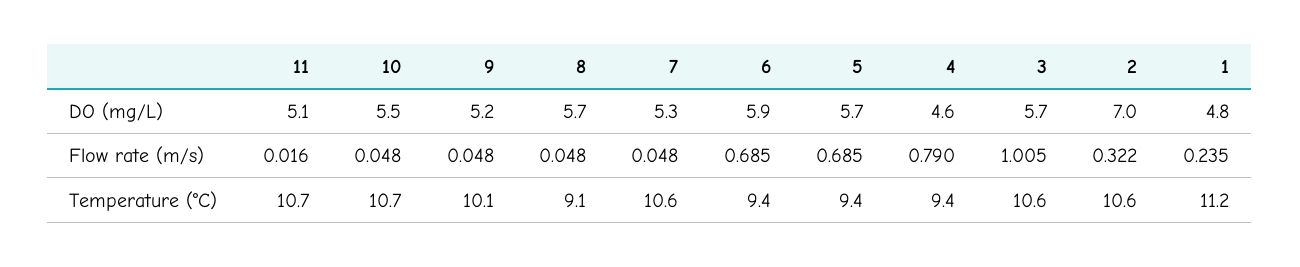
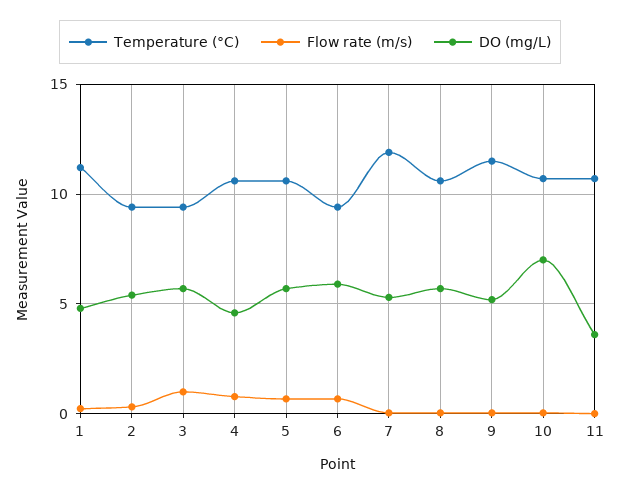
DO (mg/L), 11: 5.1 -> 3.5
DO (mg/L), 10: 5.5 -> 7
DO (mg/L), 2: 7 -> 5.5
Temperature (°C), 9: 10.1 -> 11.5
Temperature (°C), 8: 9.1 -> 10.5
Temperature (°C), 7: 10.6 -> 12
Temperature (°C), 5: 9.4 -> 10.5
Temperature (°C), 4: 9.4 -> 10.5
Temperature (°C), 3: 10.6 -> 9.5
Temperature (°C), 2: 10.6 -> 9.5

